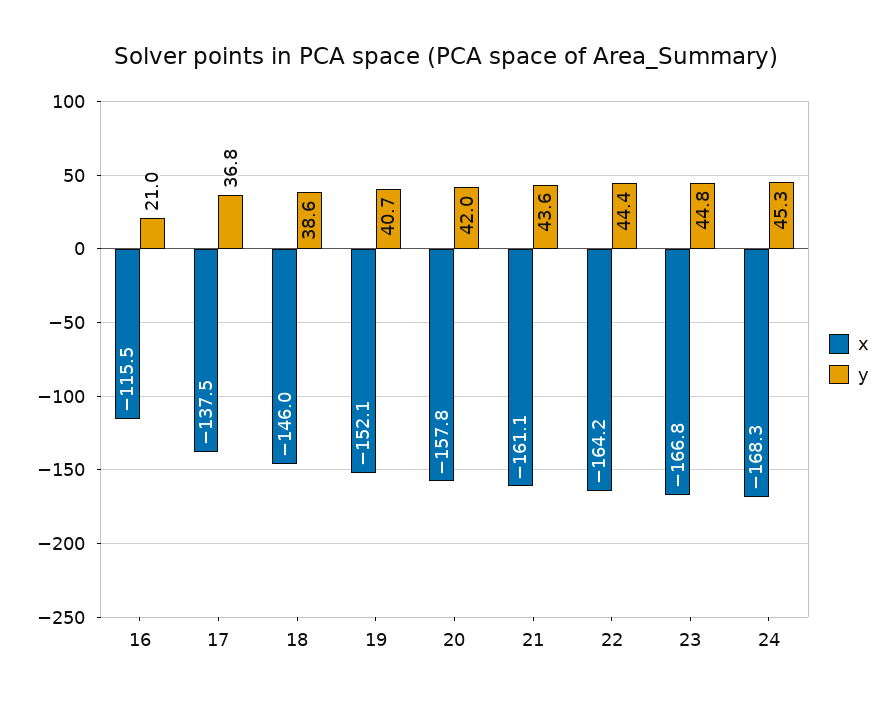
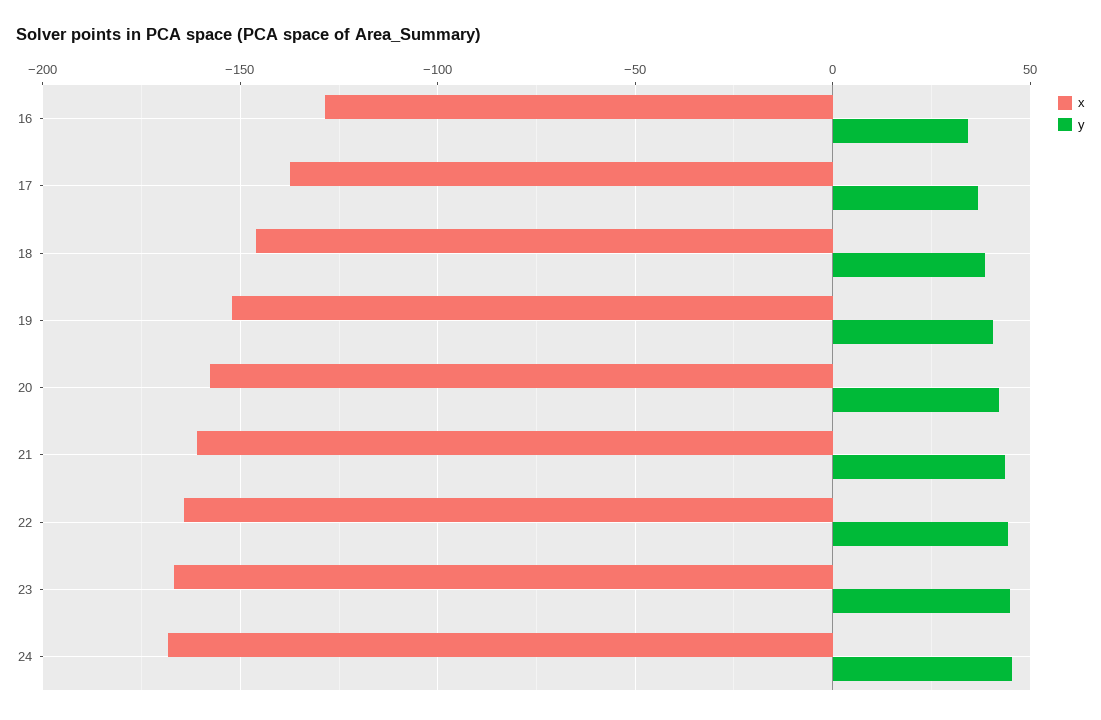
x, 16: -115.5 -> -130
y, 16: 21 -> 35

